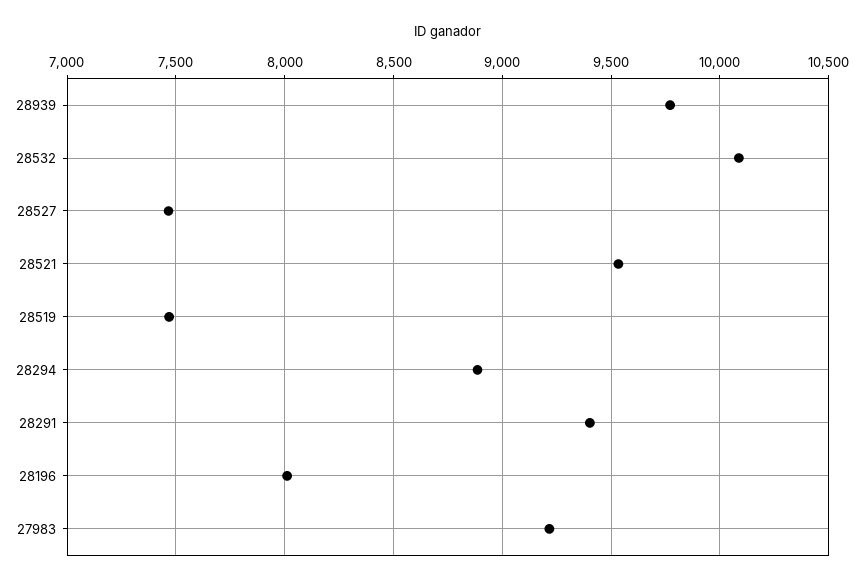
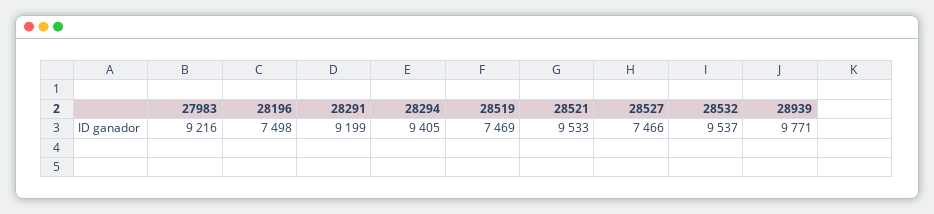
28532: 10100 -> 9537
28294: 8900 -> 9405
28291: 9400 -> 9199
28196: 8000 -> 7498

